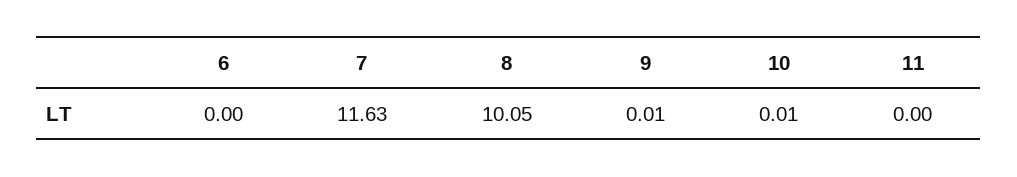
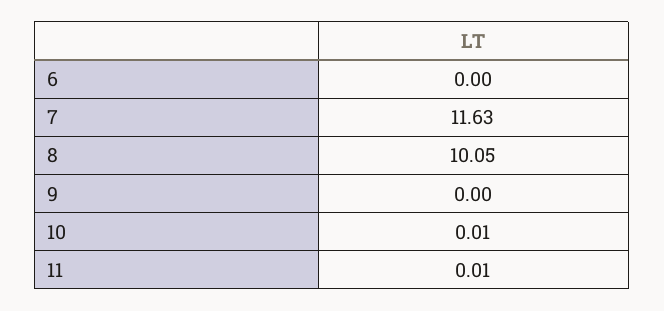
9: 0.01 -> 0
11: 0 -> 0.01

